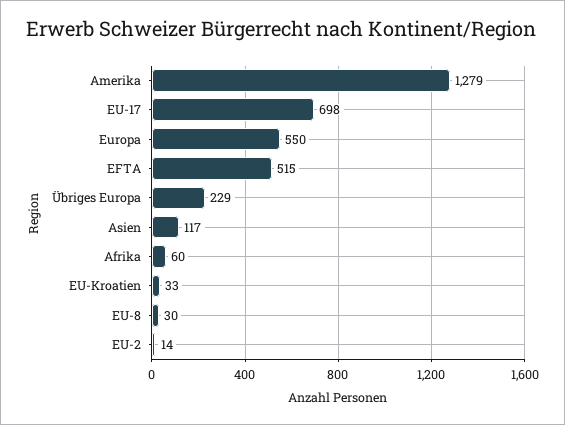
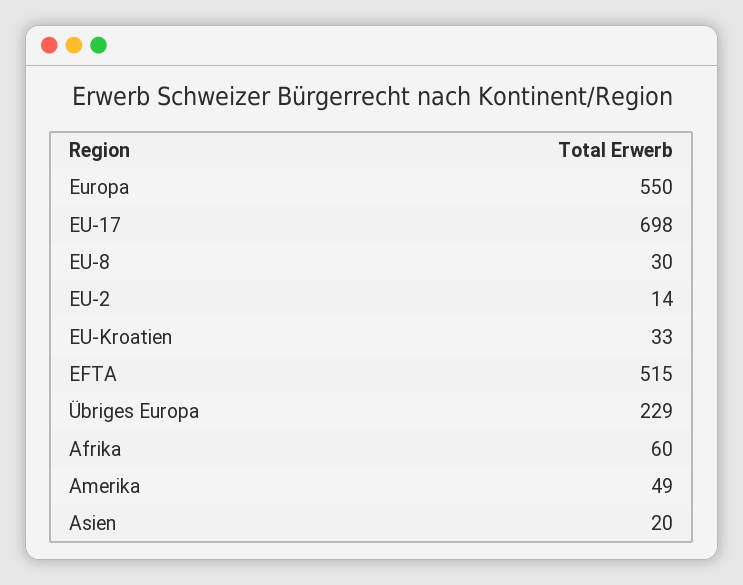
Amerika: 1279 -> 49
Asien: 117 -> 20

